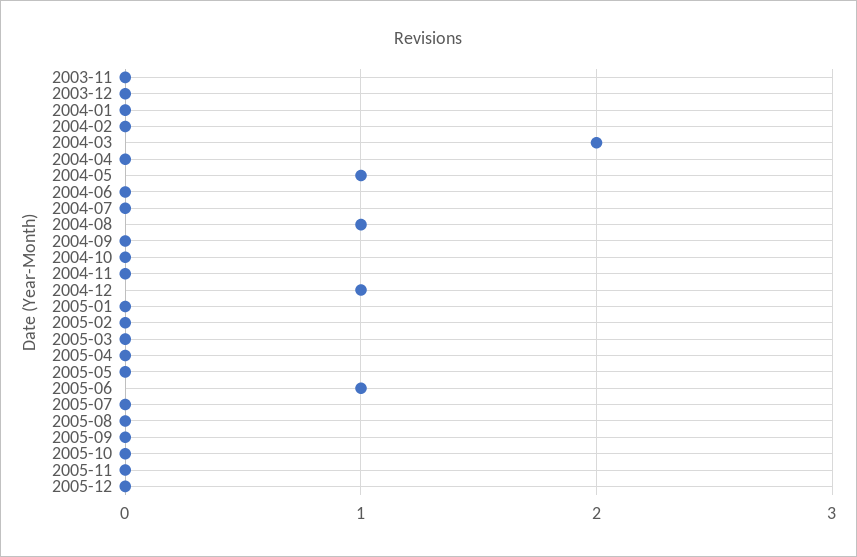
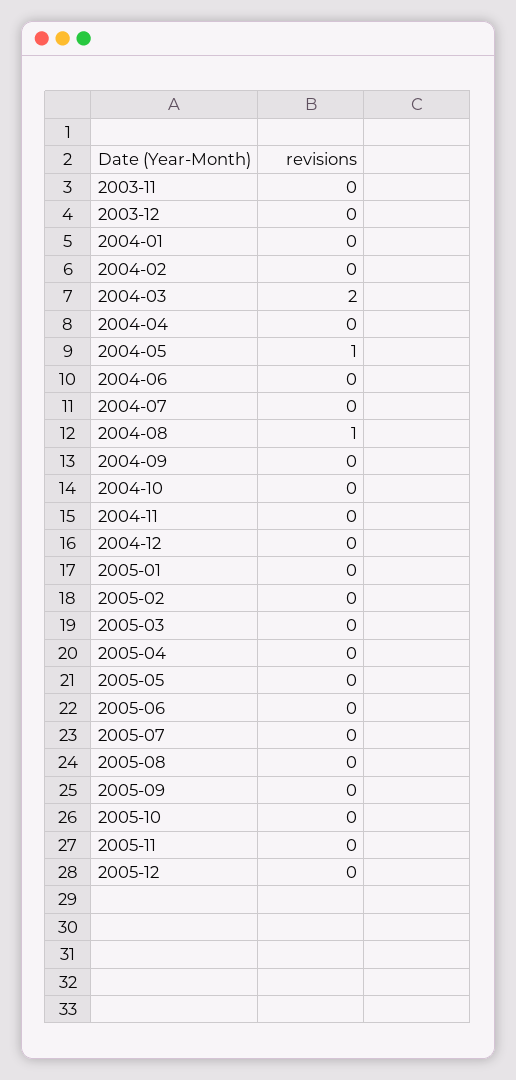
2004-12: 1 -> 0
2005-06: 1 -> 0

